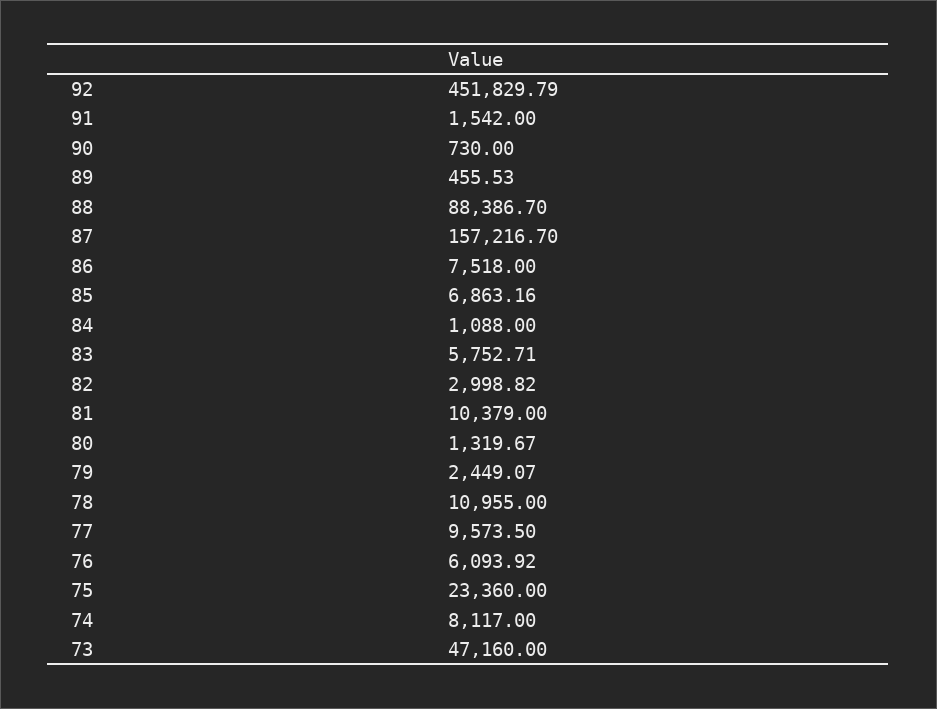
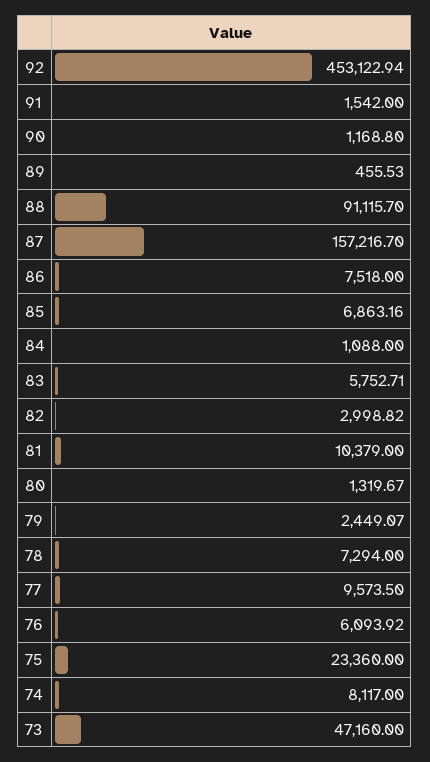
92: 451829.79 -> 453122.94
90: 730 -> 1168.8
88: 88386.7 -> 91115.7
78: 10955 -> 7294

